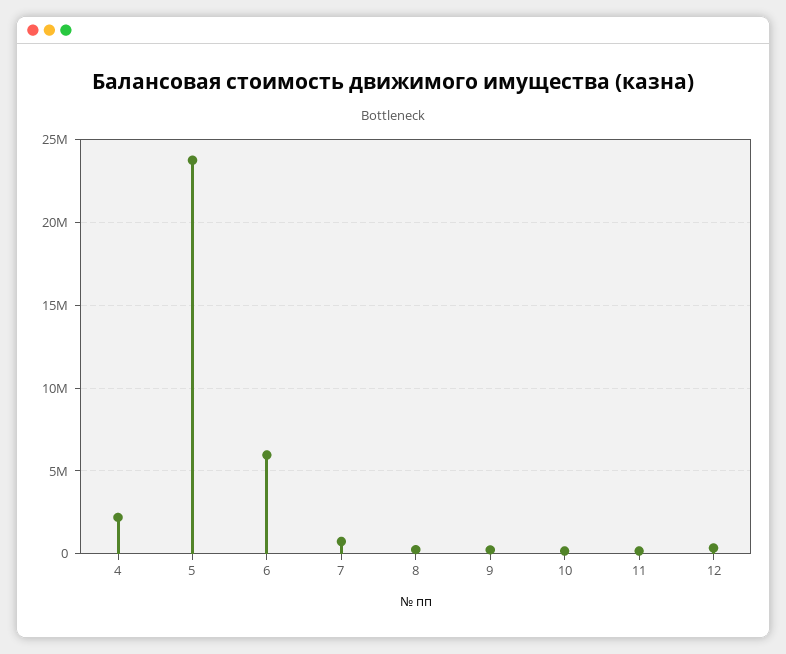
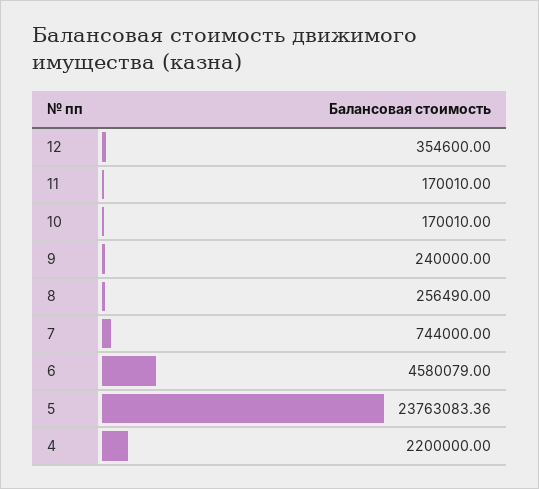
6: 6000000 -> 4580079

